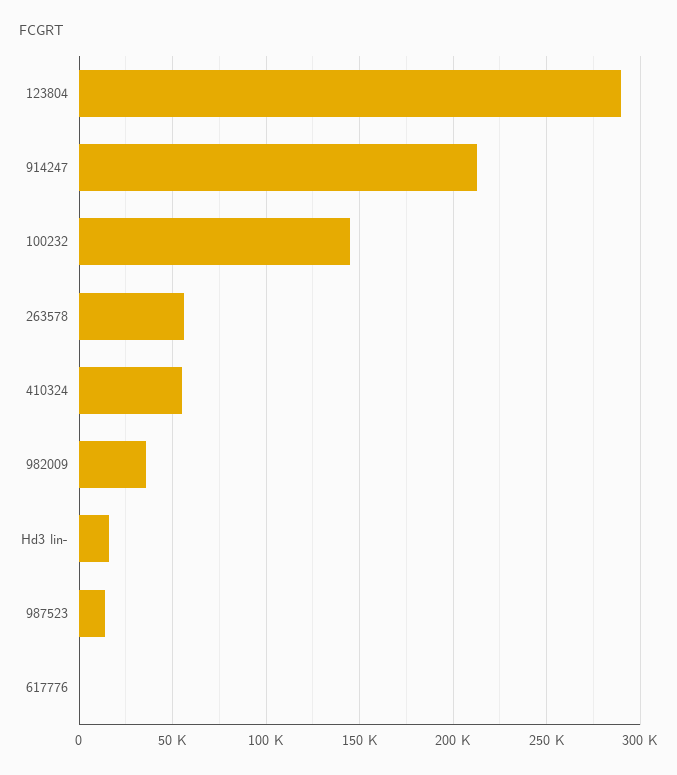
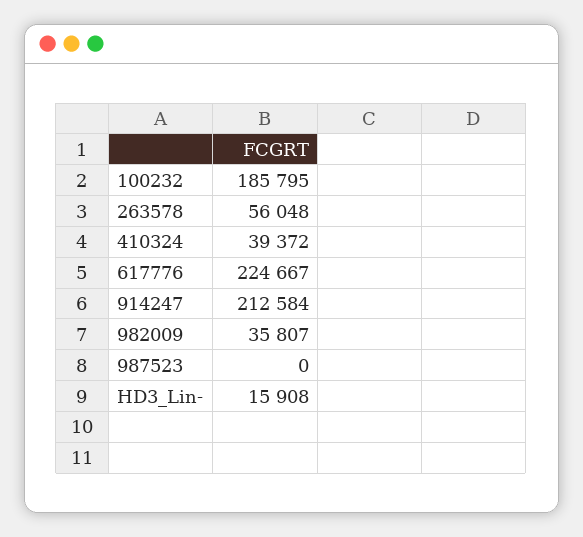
123804: 290000 -> none
100232: 145000 -> 185795
410324: 55000 -> 39372
987523: 15000 -> 0
617776: 0 -> 224667

